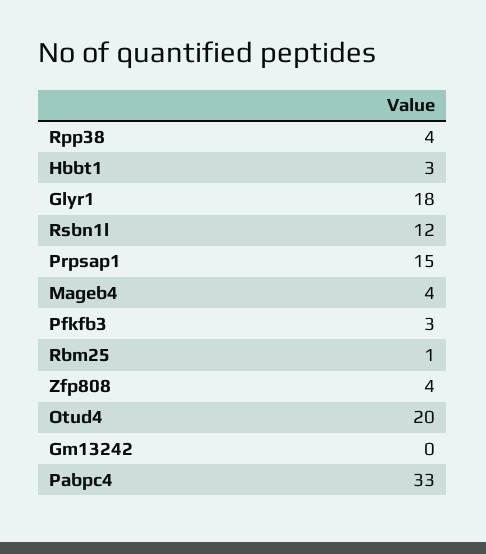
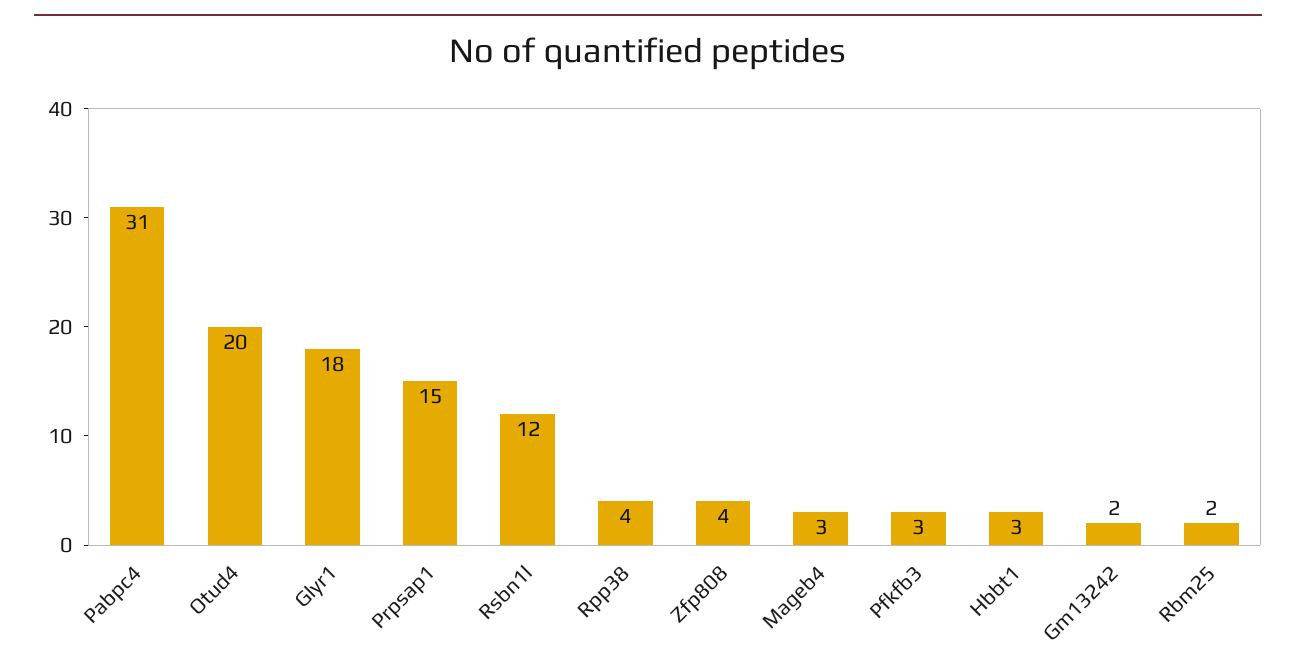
Mageb4: 4 -> 3
Rbm25: 1 -> 2
Gm13242: 0 -> 2
Pabpc4: 33 -> 31

